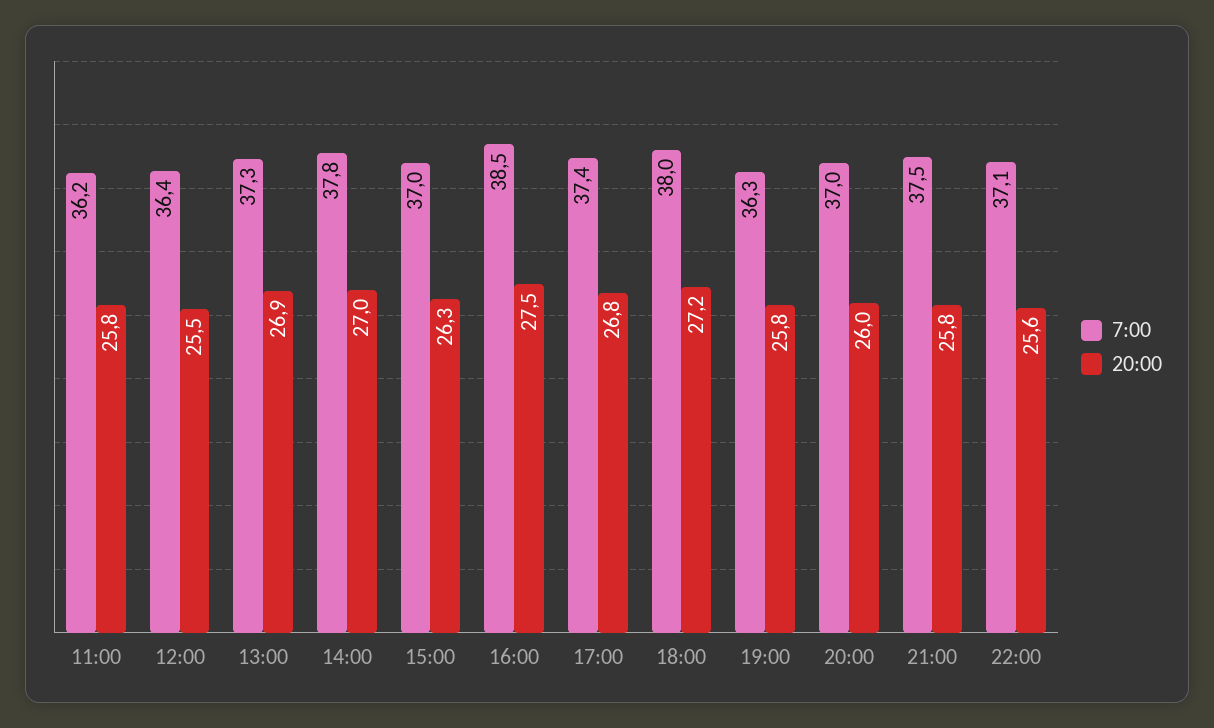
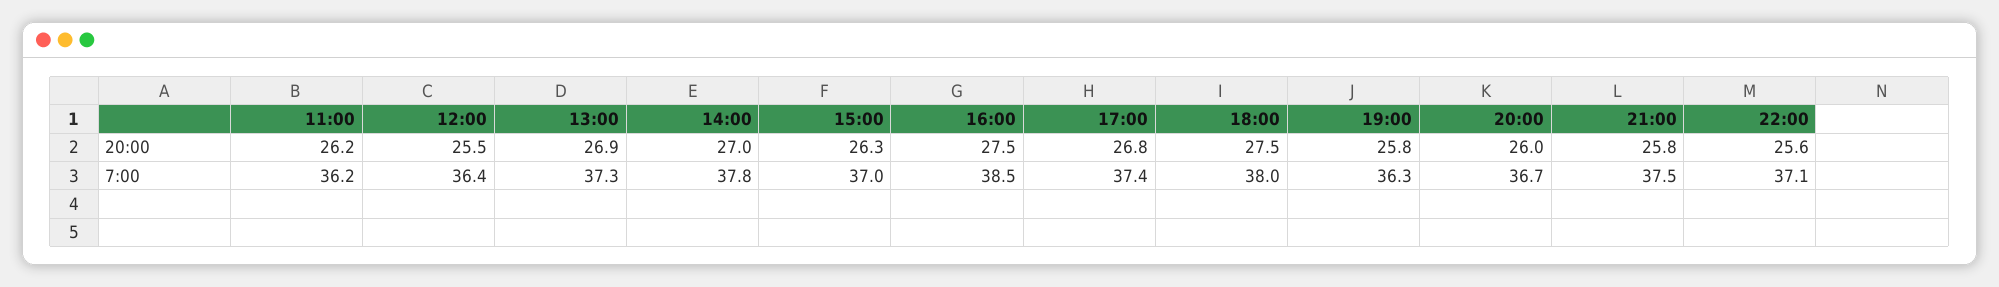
20:00, 11:00: 25.8 -> 26.2
20:00, 18:00: 27.2 -> 27.5
7:00, 20:00: 37 -> 36.7

